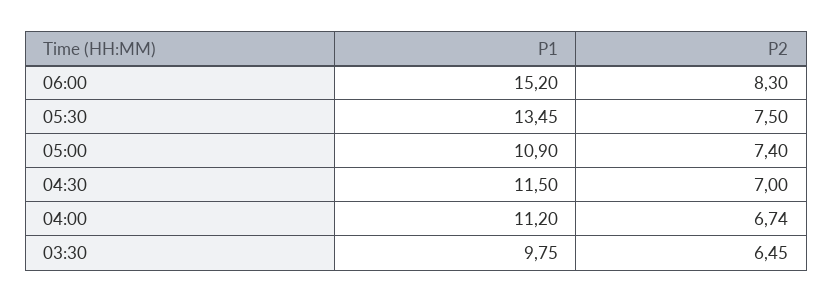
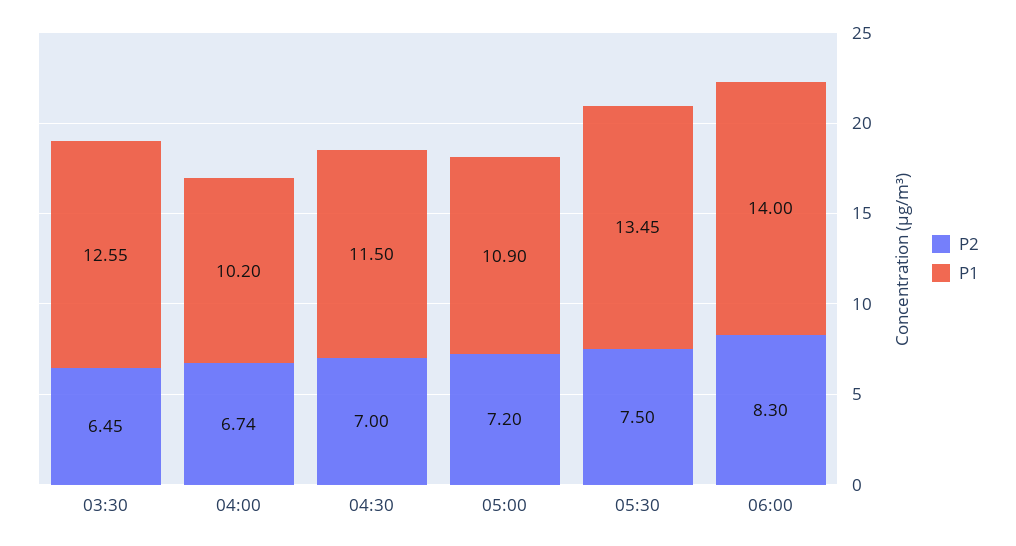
P1, 06:00: 15.2 -> 14
P2, 05:00: 7.4 -> 7.2
P1, 04:00: 11.2 -> 10.2
P1, 03:30: 9.75 -> 12.55

